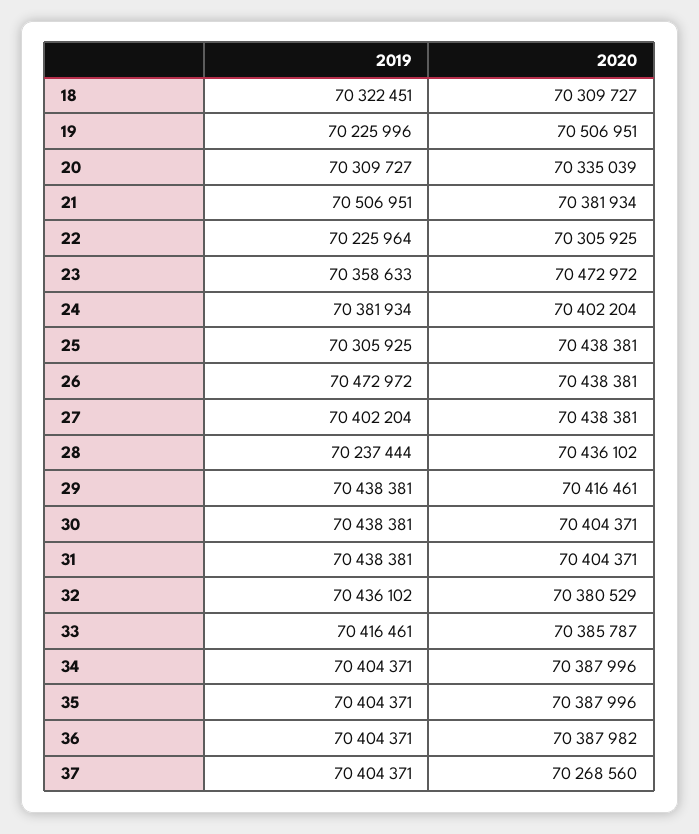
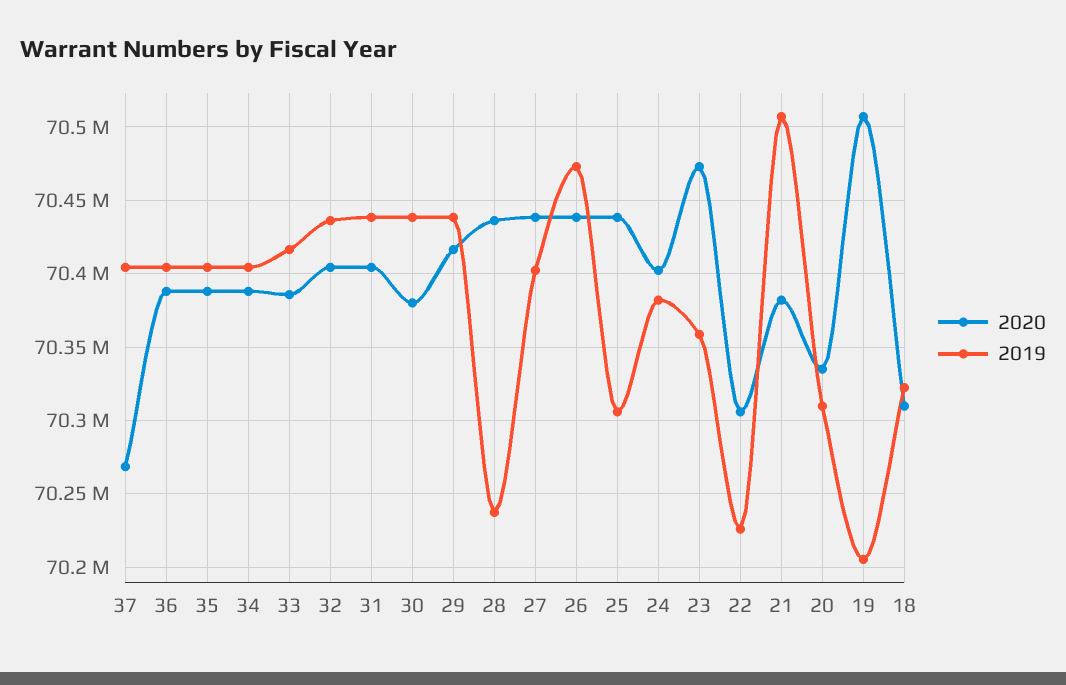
2019, 19: 70225996 -> 70205000
2020, 30: 70404371 -> 70380000
2020, 32: 70380529 -> 70405000

